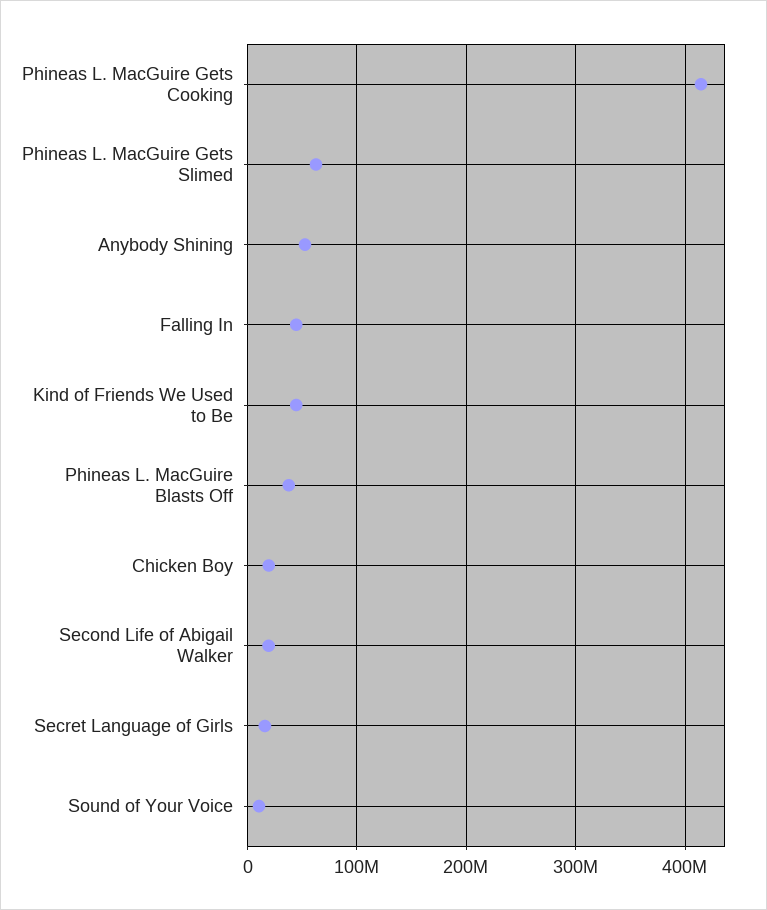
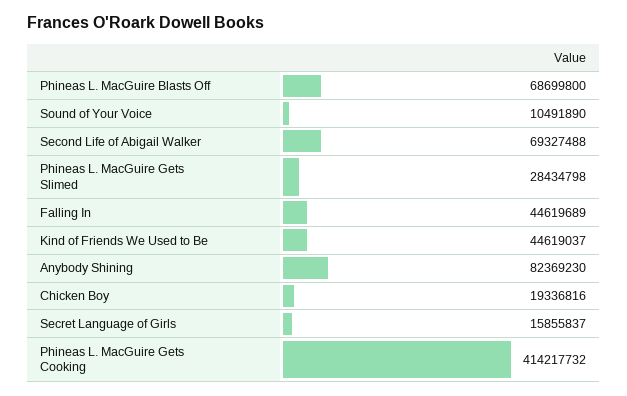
Phineas L. MacGuire Gets Slimed: 60000000 -> 28434798
Anybody Shining: 50000000 -> 82369230
Phineas L. MacGuire Blasts Off: 40000000 -> 68699800
Second Life of Abigail Walker: 20000000 -> 69327488

